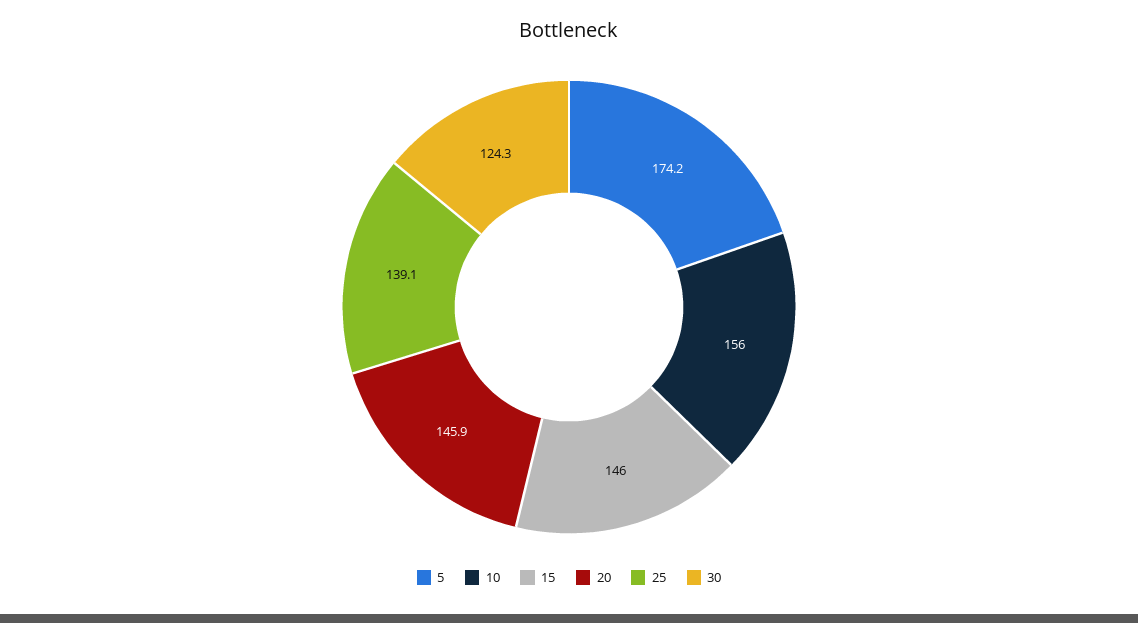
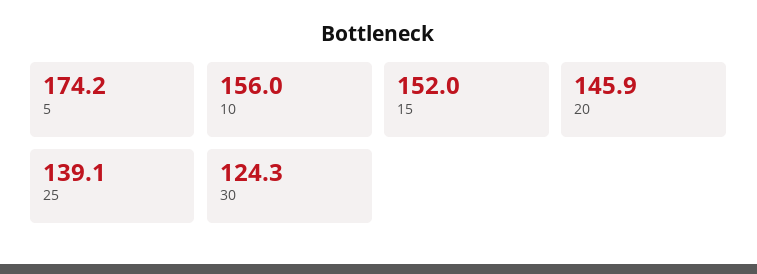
15: 146 -> 152

